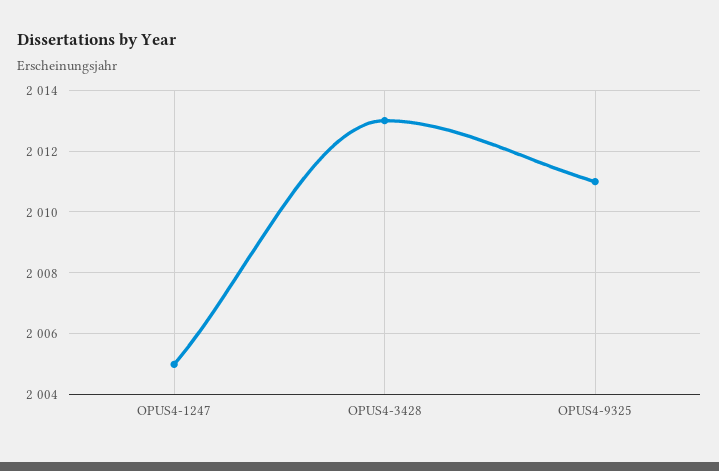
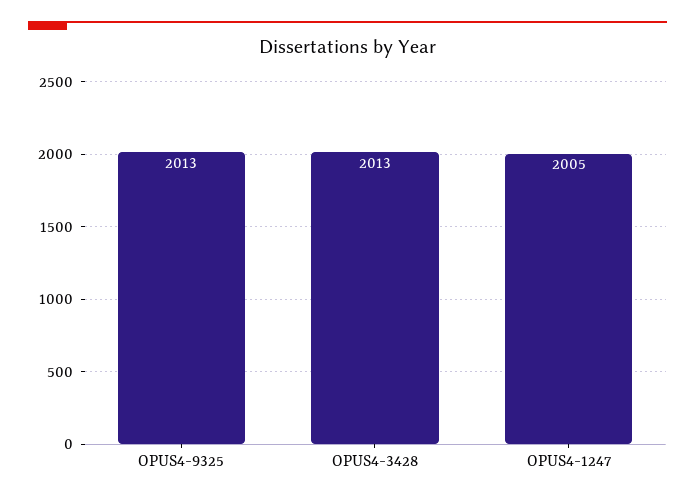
OPUS4-9325: 2011 -> 2013

